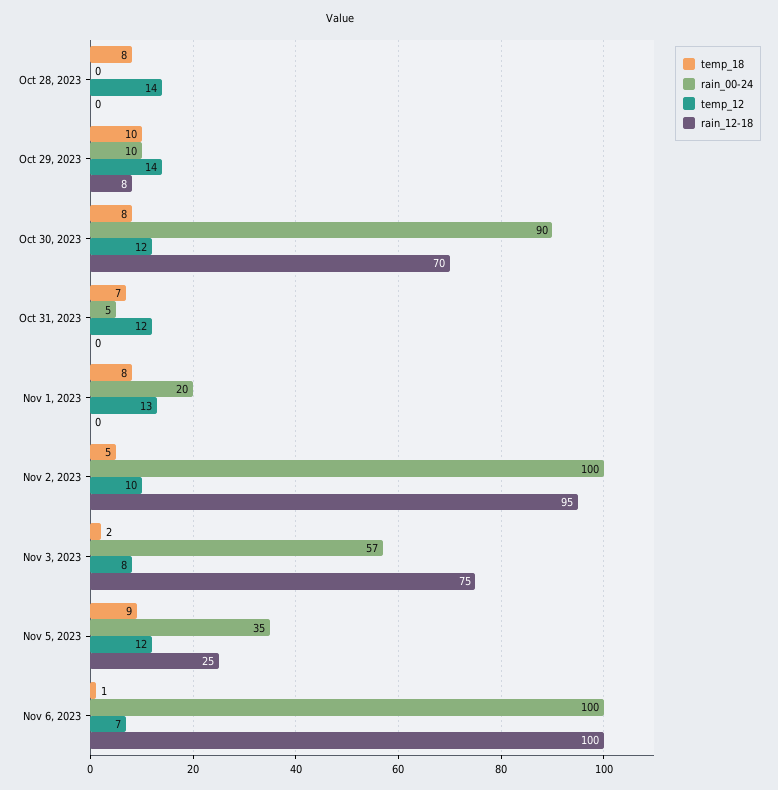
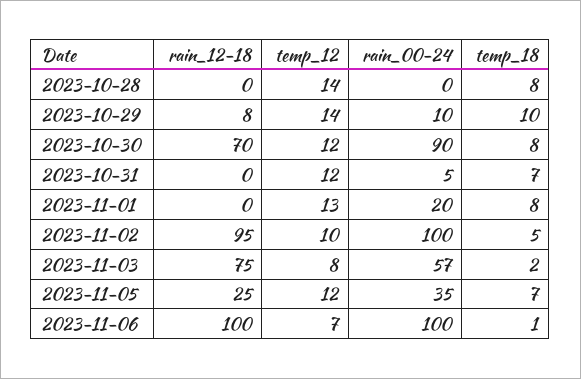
temp_18, Nov 5, 2023: 9 -> 7

